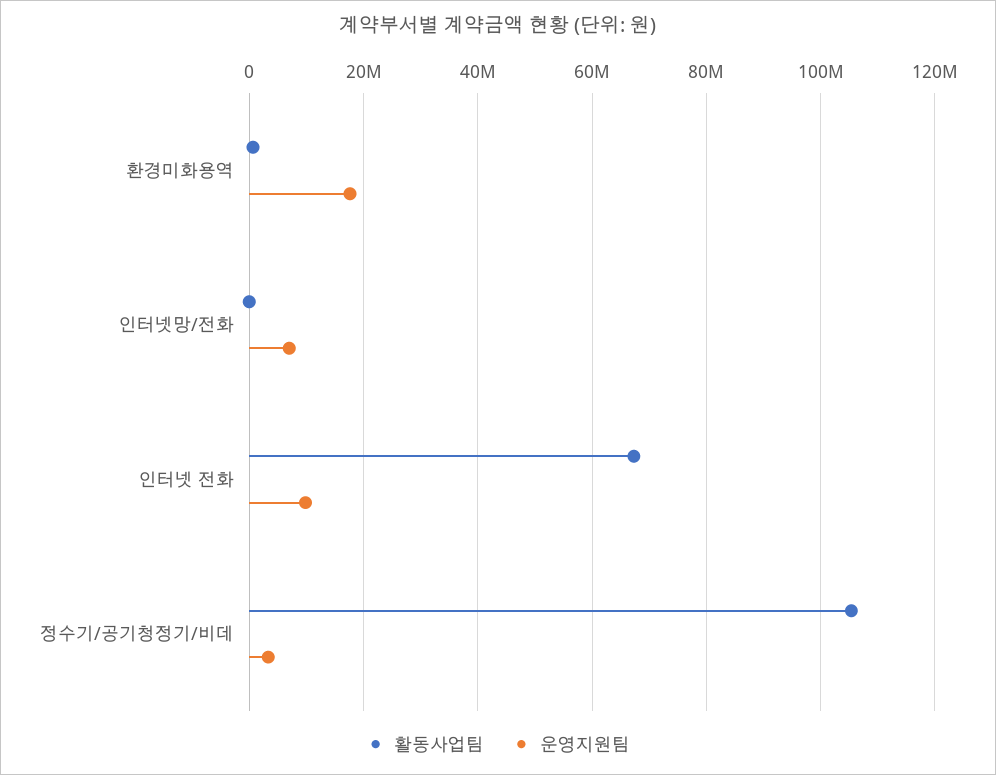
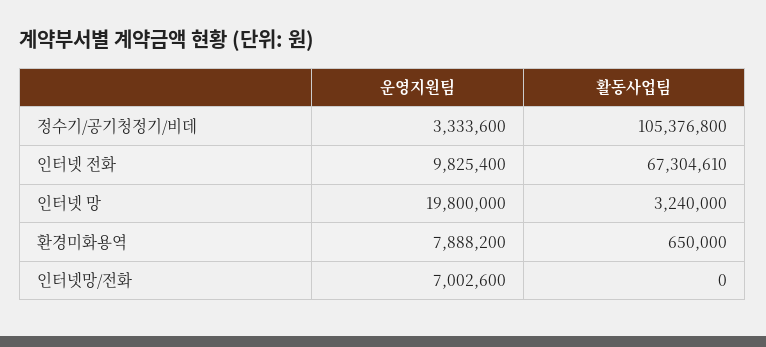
운영지원팀, 환경미화용역: 18000000 -> 7888200
운영지원팀, 인터넷 망: none -> 19800000
활동사업팀, 인터넷 망: none -> 3240000

